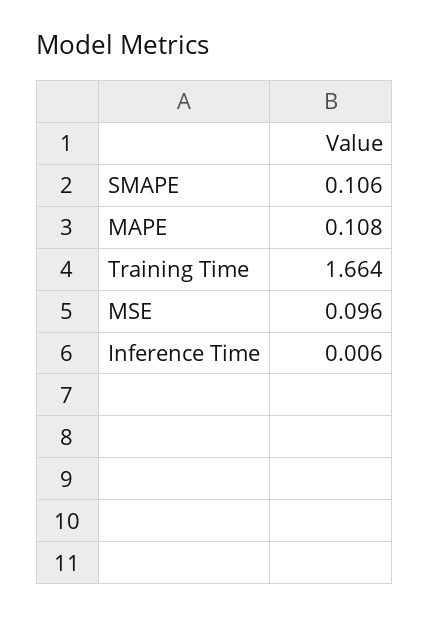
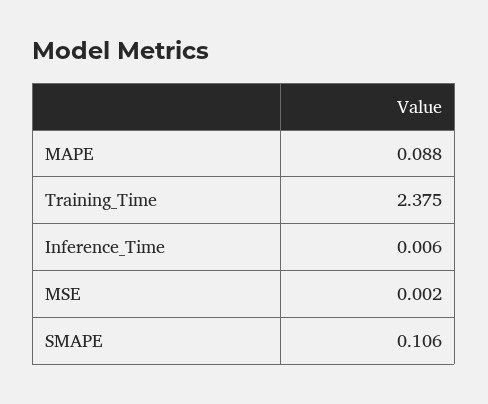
MAPE: 0.108 -> 0.088
Training Time: 1.664 -> 2.375
MSE: 0.096 -> 0.002

